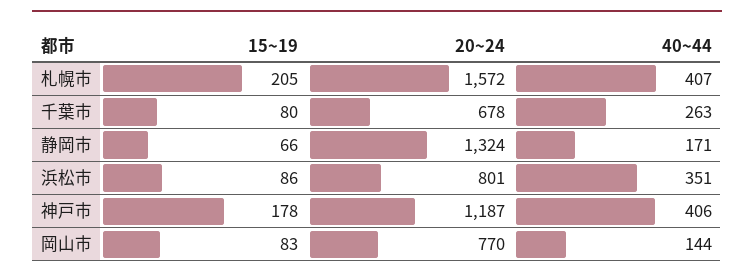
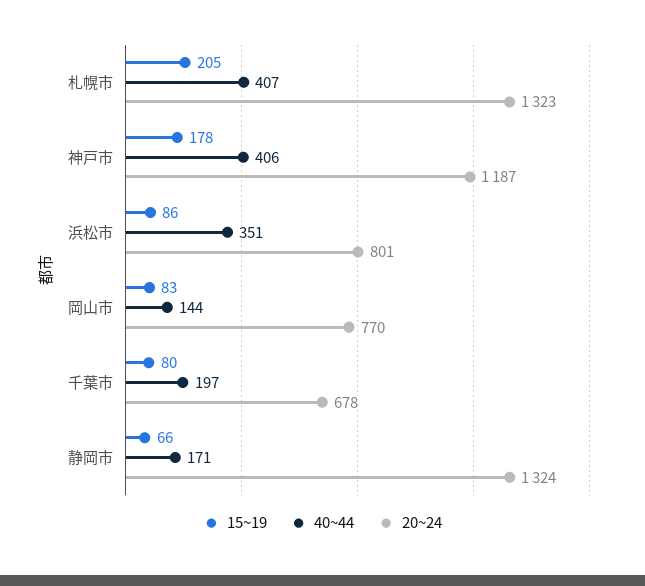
20~24, 札幌市: 1572 -> 1323
40~44, 千葉市: 263 -> 197

